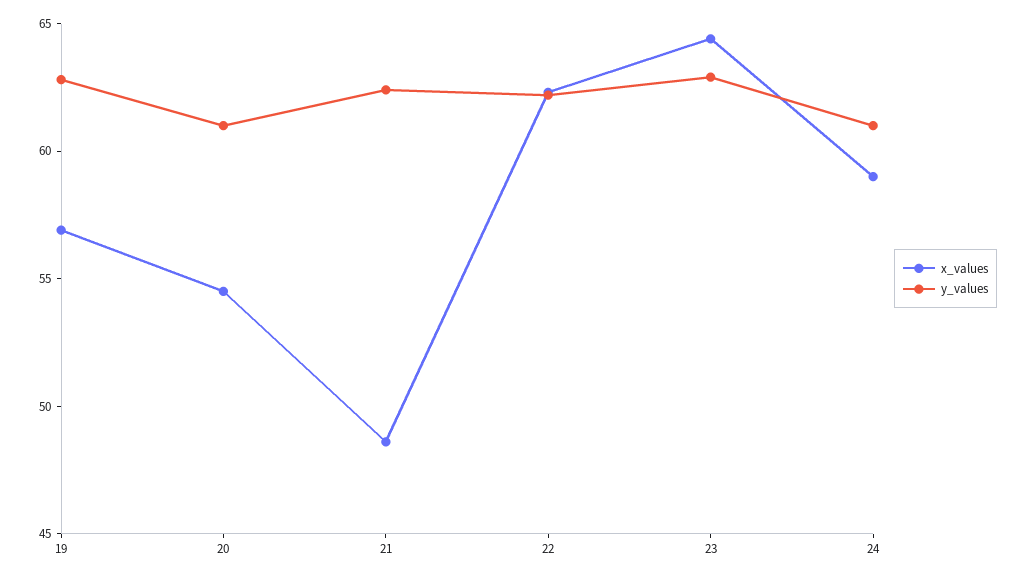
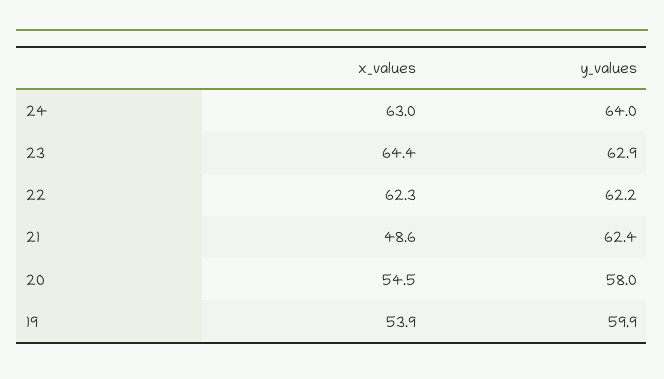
x_values, 19: 57 -> 53.9
y_values, 19: 63 -> 59.9
y_values, 20: 61 -> 58
x_values, 24: 59 -> 63
y_values, 24: 61 -> 64

